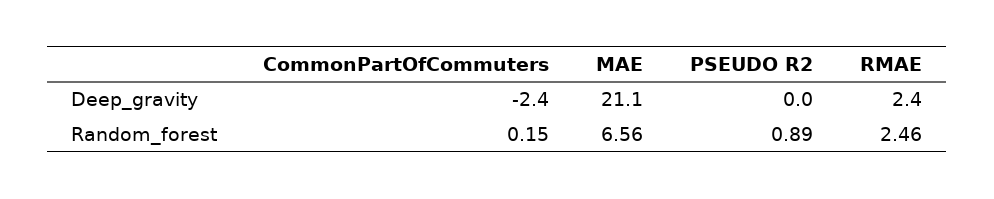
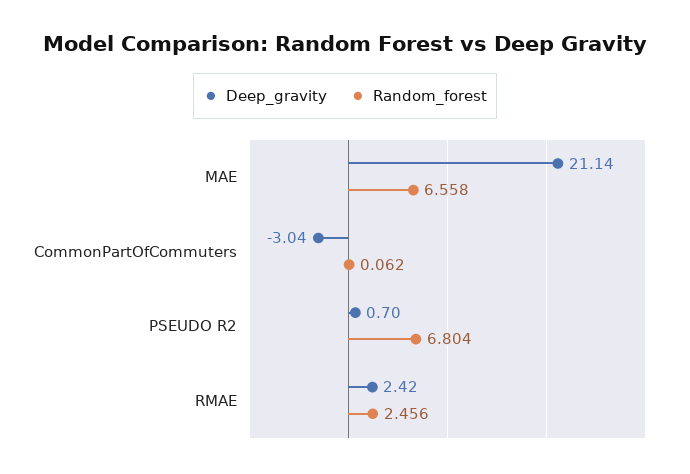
Deep_gravity, CommonPartOfCommuters: -2.4 -> -3.04
Deep_gravity, PSEUDO R2: 0 -> 0.7
Random_forest, CommonPartOfCommuters: 0.15 -> 0.062
Random_forest, PSEUDO R2: 0.89 -> 6.804

